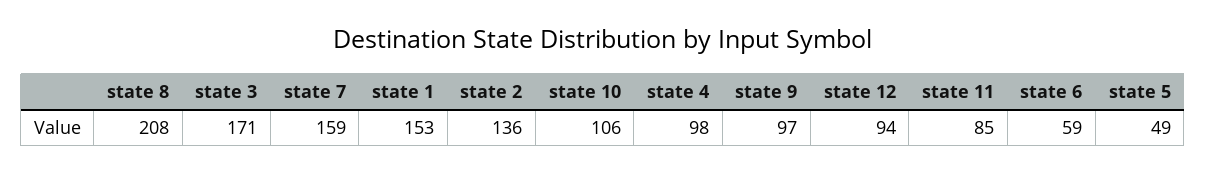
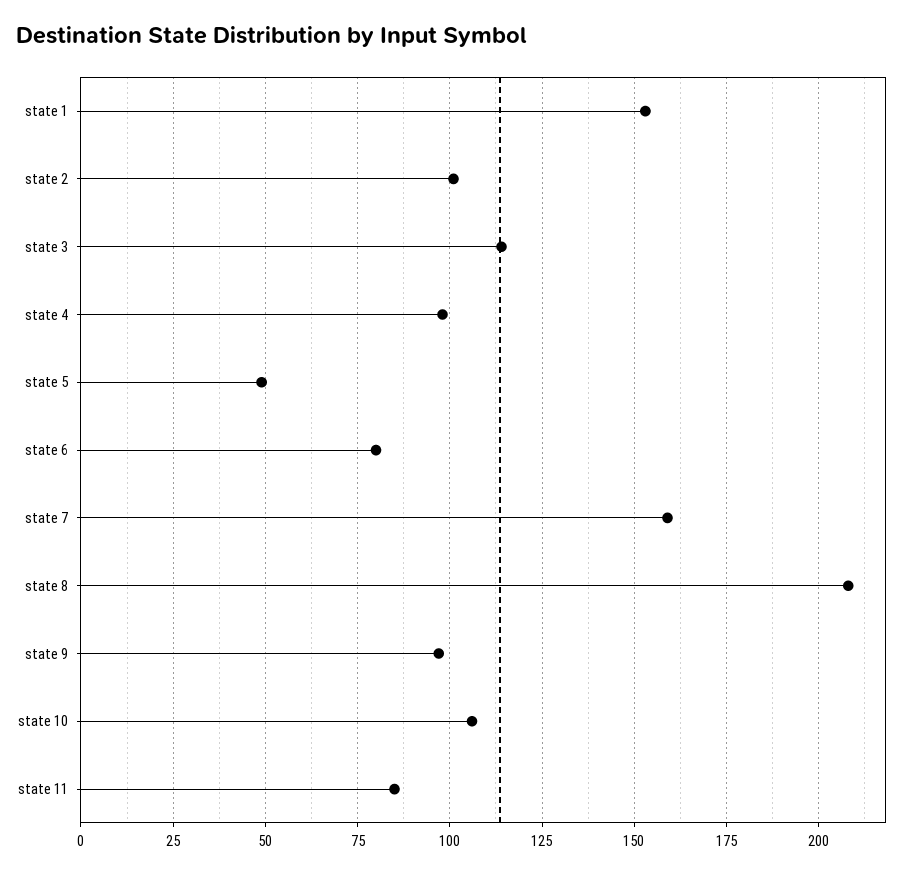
state 3: 171 -> 115
state 2: 136 -> 100
state 12: 94 -> none
state 6: 59 -> 80

